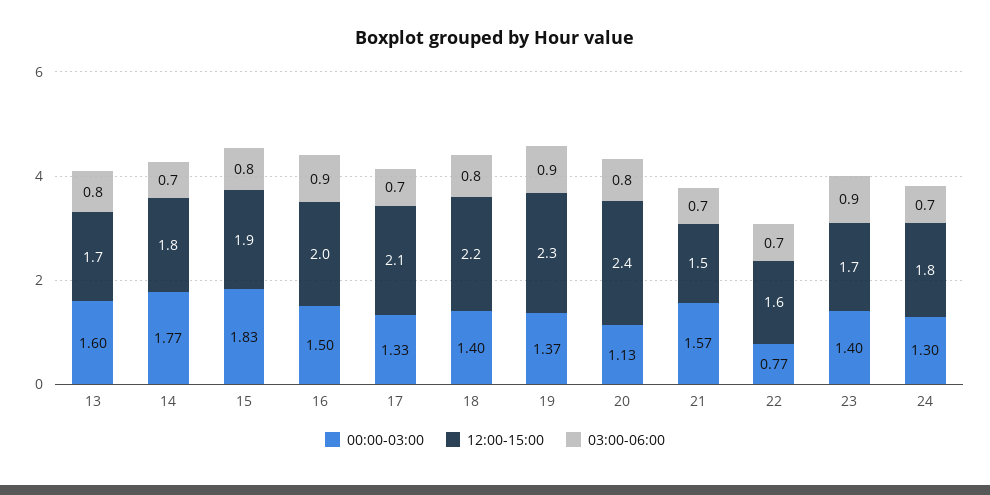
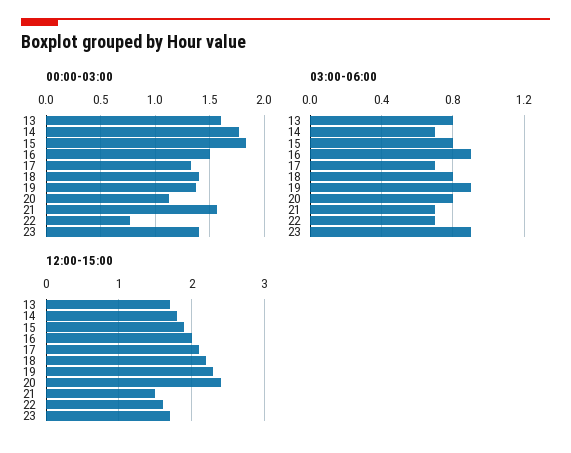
00:00-03:00, 24: 1.3 -> none
12:00-15:00, 24: 1.8 -> none
03:00-06:00, 24: 0.7 -> none

